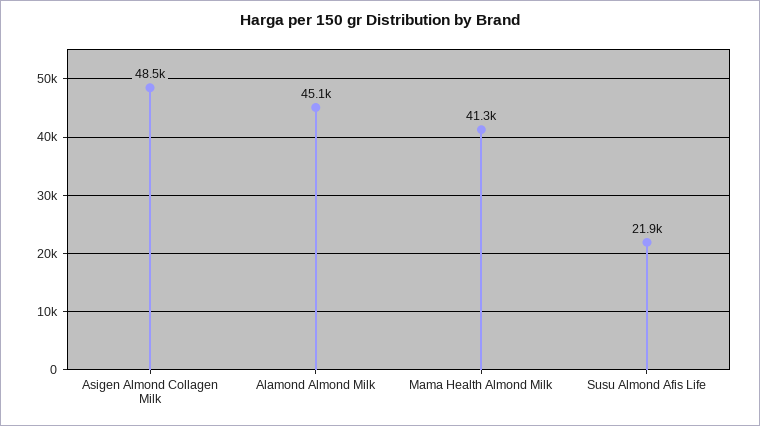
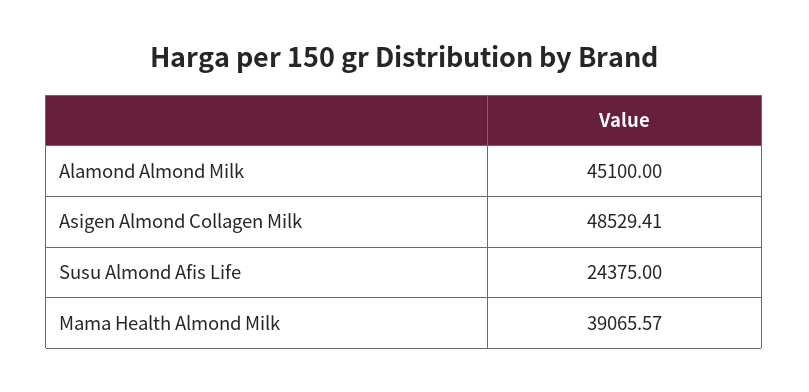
Mama Health Almond Milk: 41300 -> 39065.57
Susu Almond Afis Life: 21900 -> 24375

